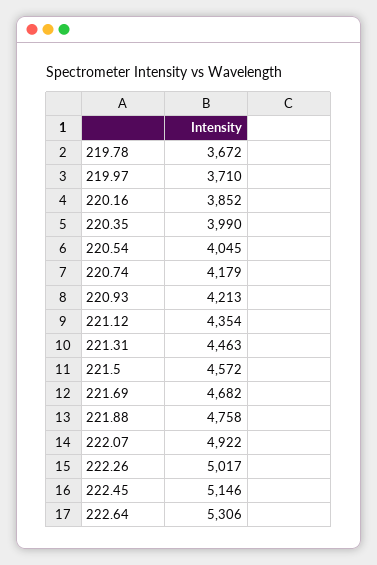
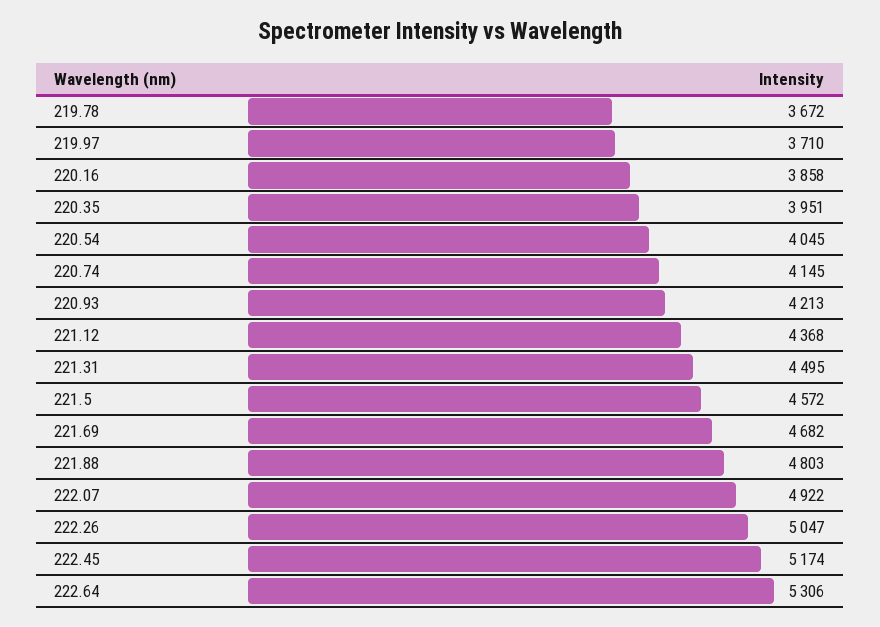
220.16: 3852 -> 3858
220.35: 3990 -> 3951
220.74: 4179 -> 4145
221.12: 4354 -> 4368
221.31: 4463 -> 4495
221.88: 4758 -> 4803
222.26: 5017 -> 5047
222.45: 5146 -> 5174

